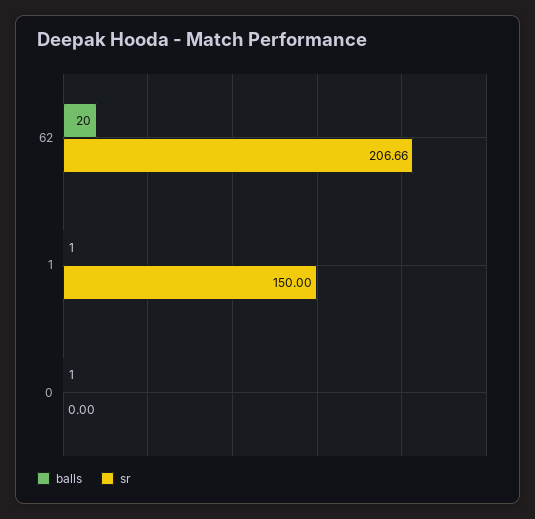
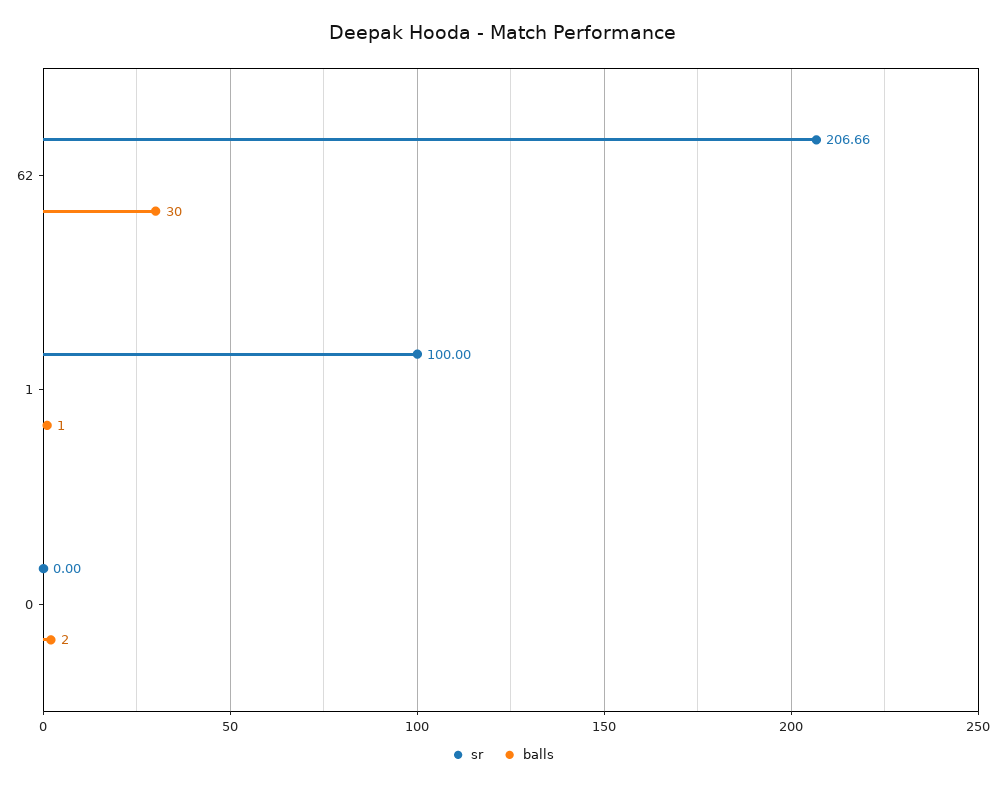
balls, 62: 20 -> 30
sr, 1: 150 -> 100
balls, 0: 1 -> 2

